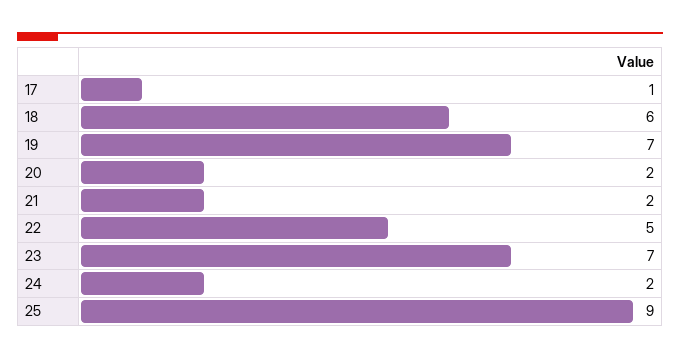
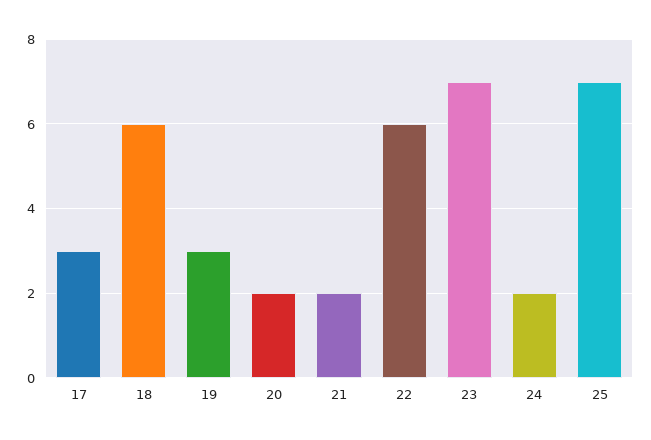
17: 1 -> 3
19: 7 -> 3
22: 5 -> 6
25: 9 -> 7

